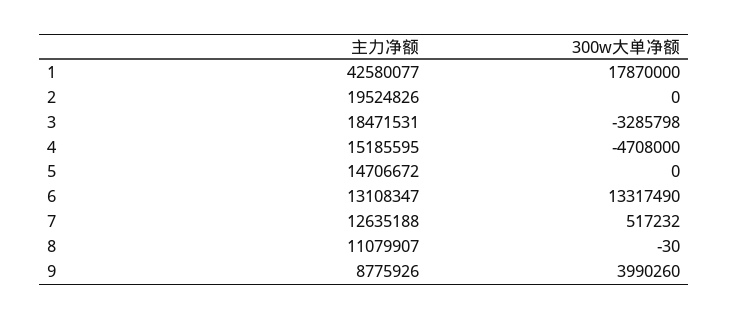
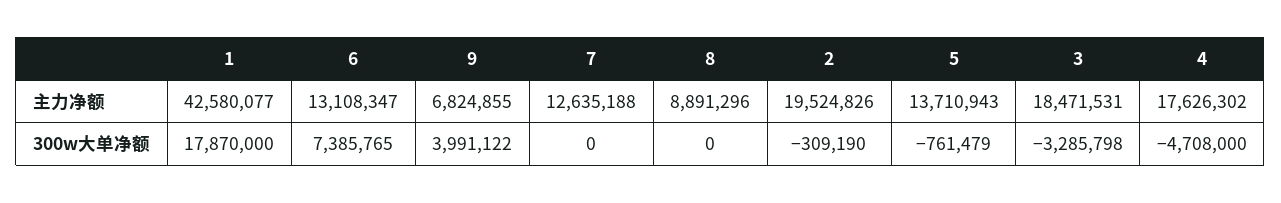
300w大单净额, 2: 0 -> -309190
主力净额, 4: 15185595 -> 17626302
主力净额, 5: 14706672 -> 13710943
300w大单净额, 5: 0 -> -761479
300w大单净额, 6: 13317490 -> 7385765
300w大单净额, 7: 517232 -> 0
主力净额, 8: 11079907 -> 8891296
300w大单净额, 8: -30 -> 0
主力净额, 9: 8775926 -> 6824855
300w大单净额, 9: 3990260 -> 3991122

